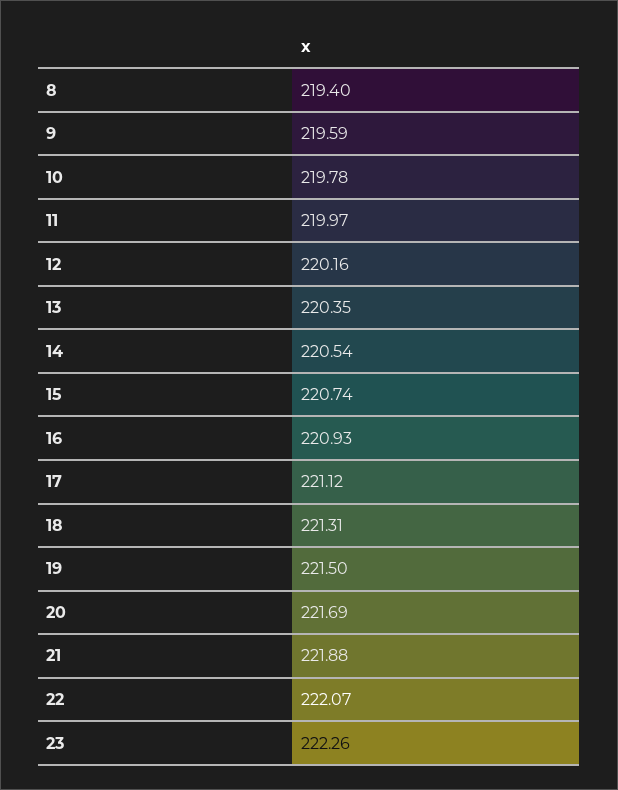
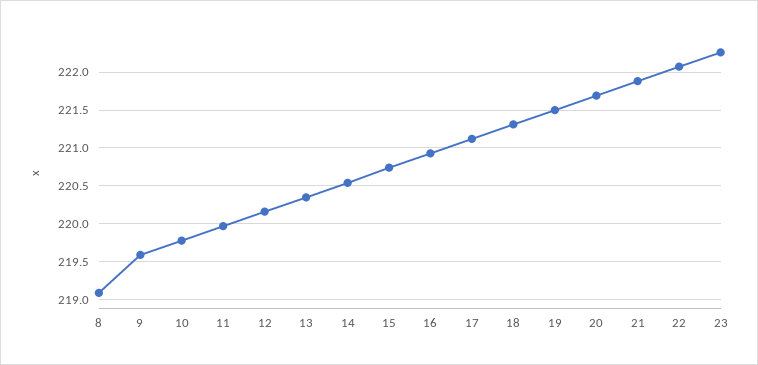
8: 219.4 -> 219.1

